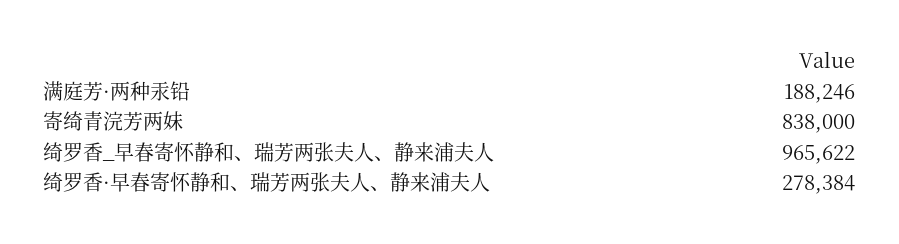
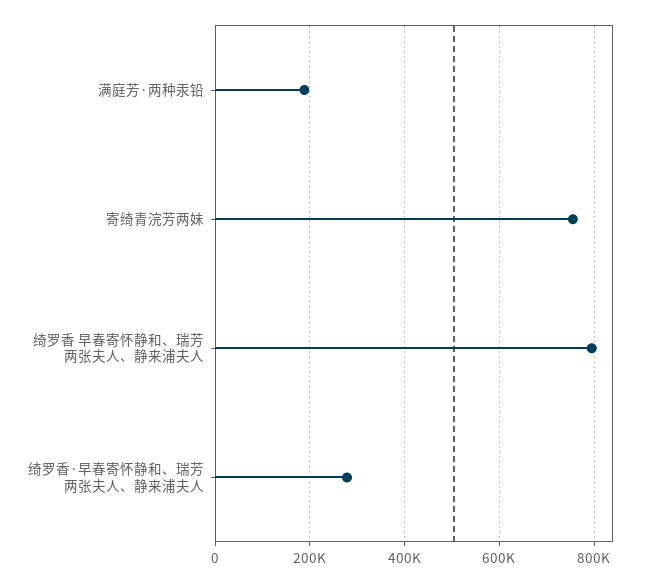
寄绮青浣芳两妹: 838000 -> 760000
绮罗香_早春寄怀静和、瑞芳两张夫人、静来浦夫人: 965622 -> 800000

